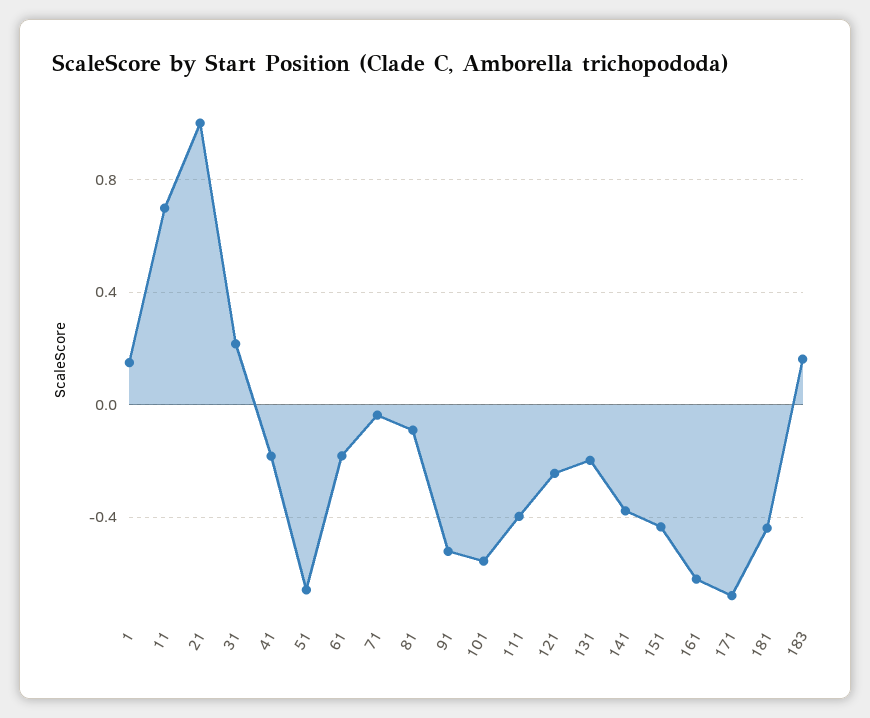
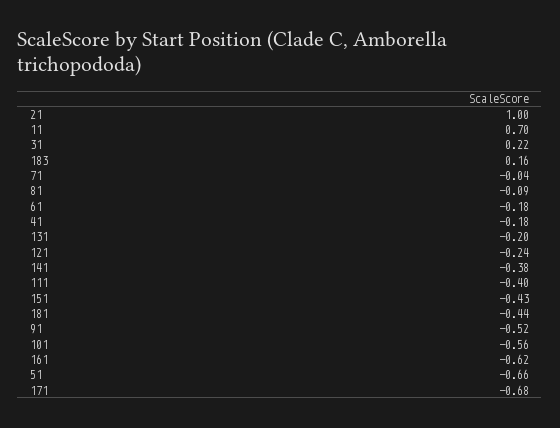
1: 0.15 -> none

